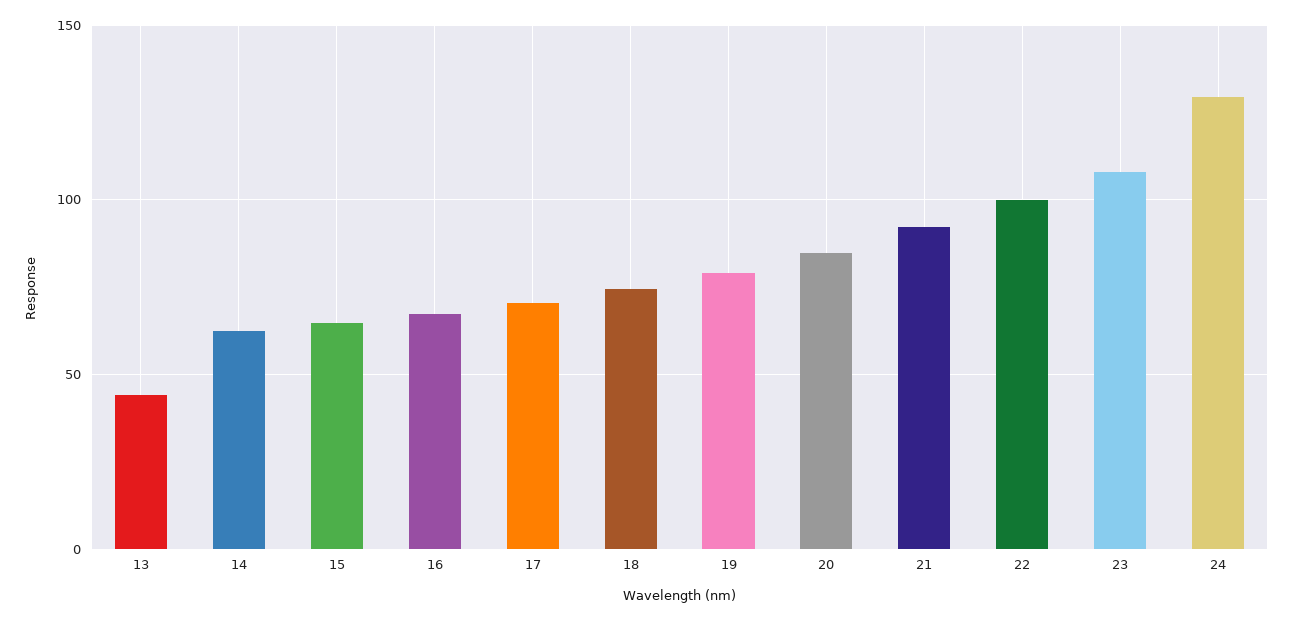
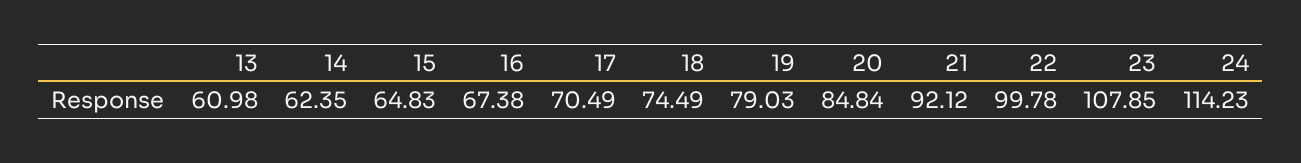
13: 45 -> 60.98
24: 130 -> 114.23

